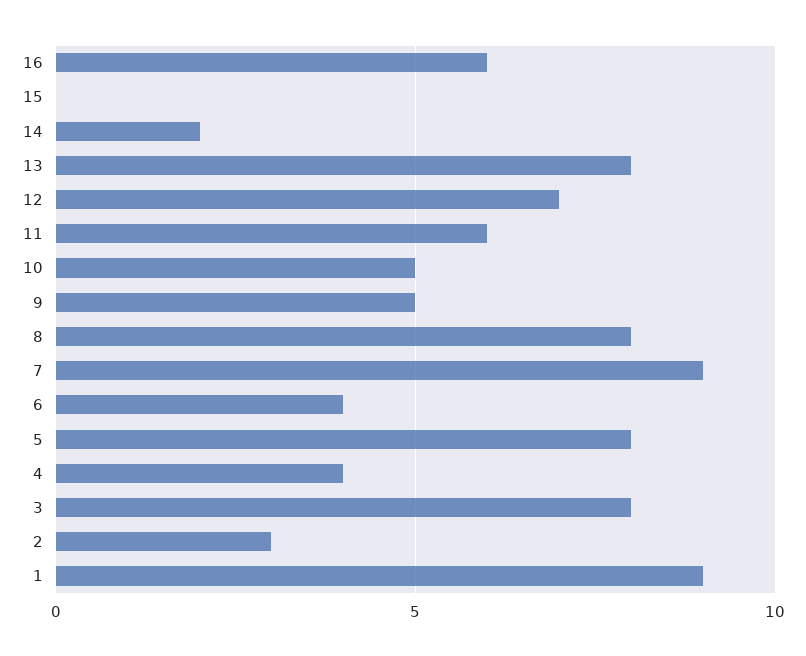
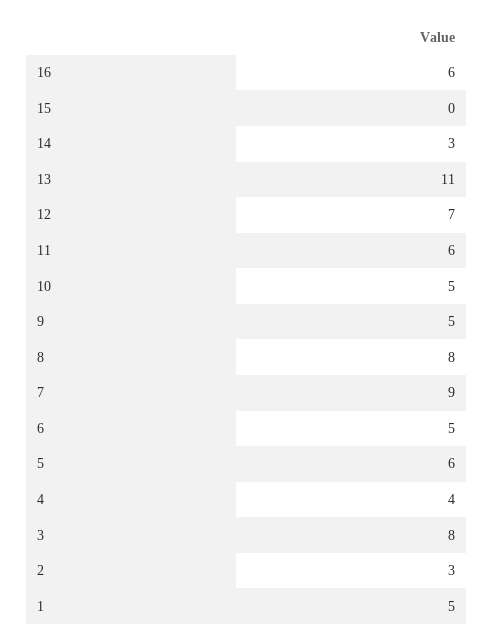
14: 2 -> 3
13: 8 -> 11
6: 4 -> 5
5: 8 -> 6
1: 9 -> 5

